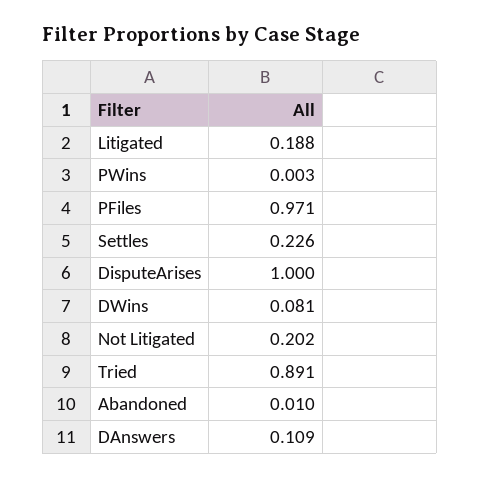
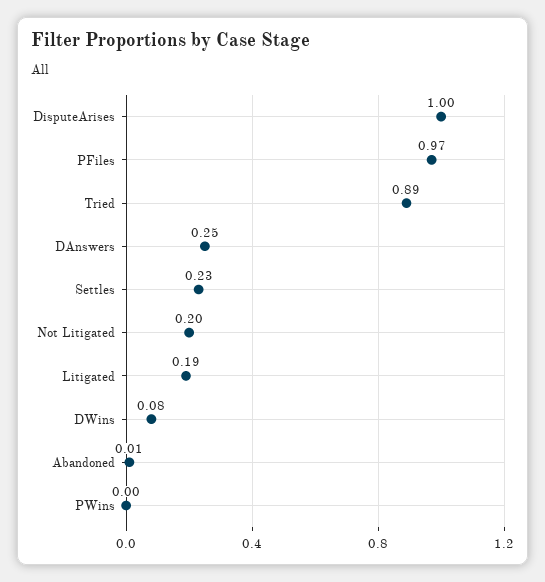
DAnswers: 0.109 -> 0.25

